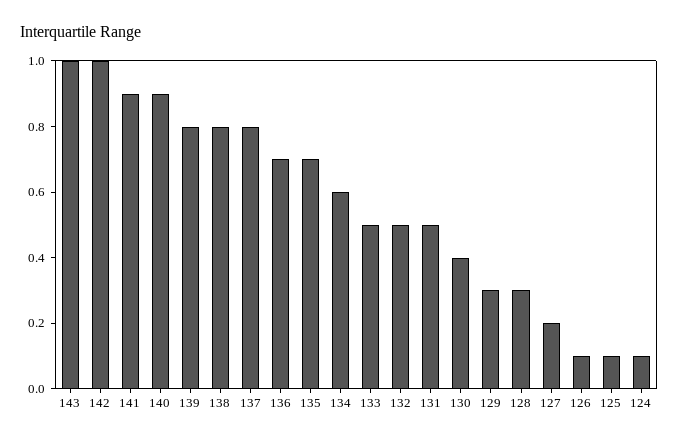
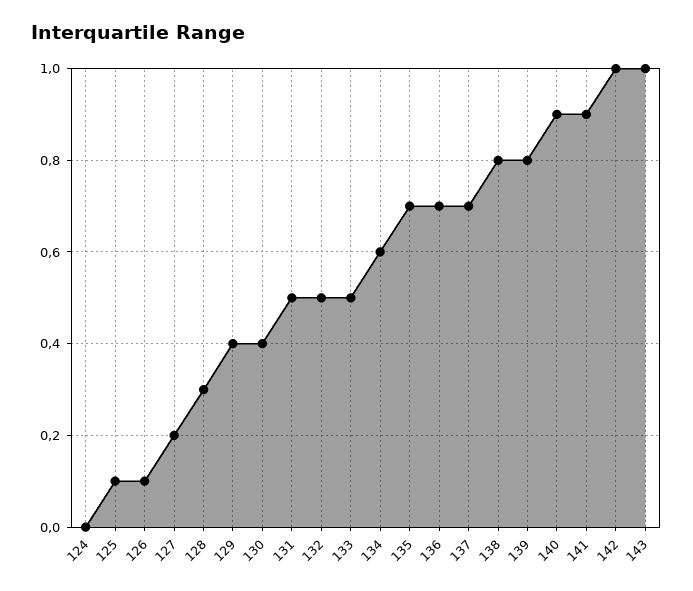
137: 0.8 -> 0.7
129: 0.3 -> 0.4
124: 0.1 -> 0

